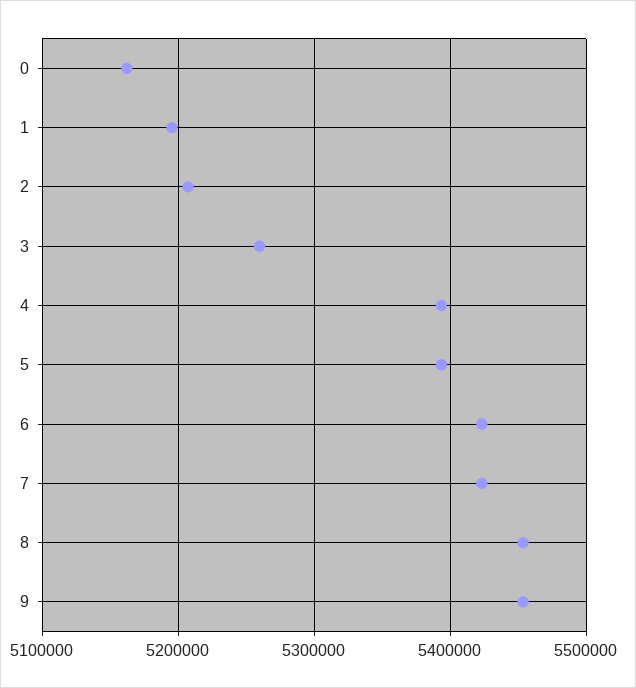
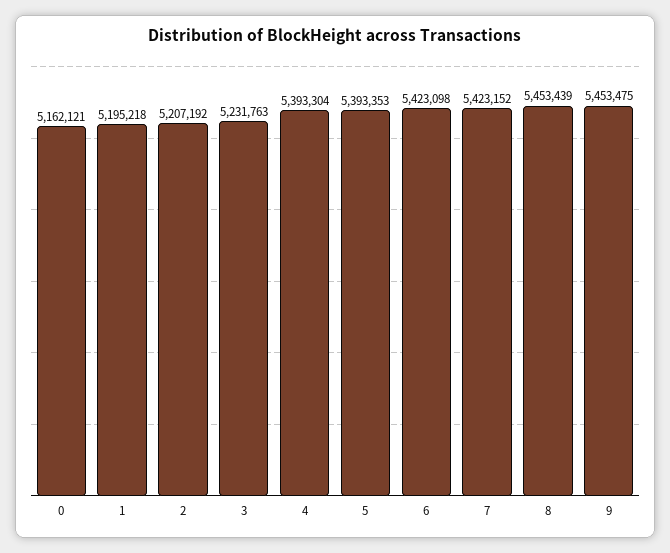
3: 5260000 -> 5231763

